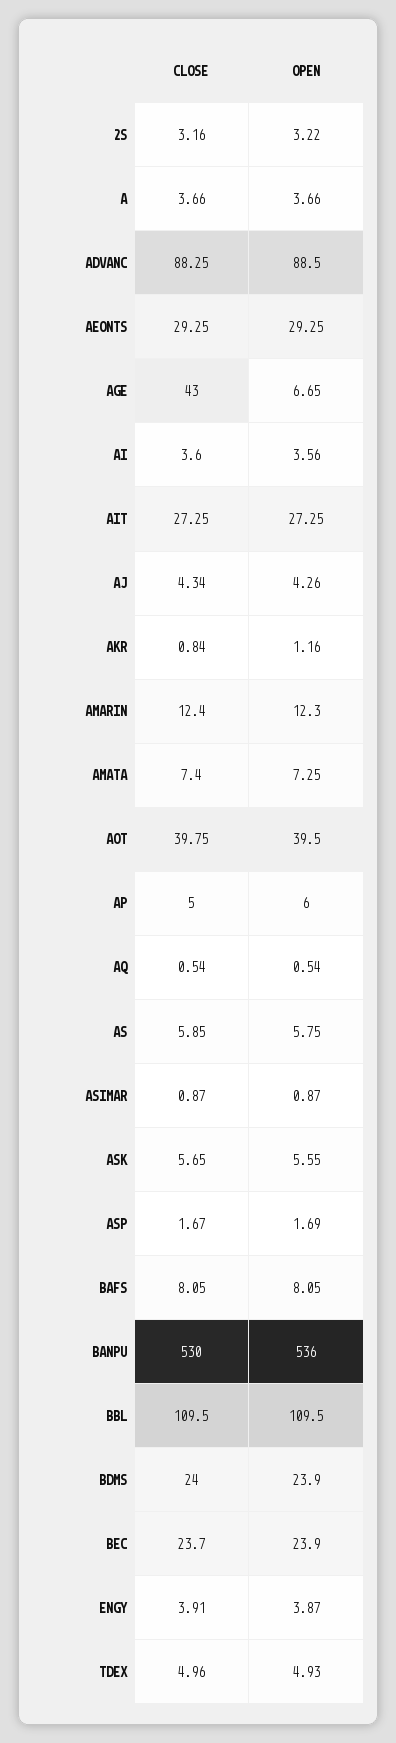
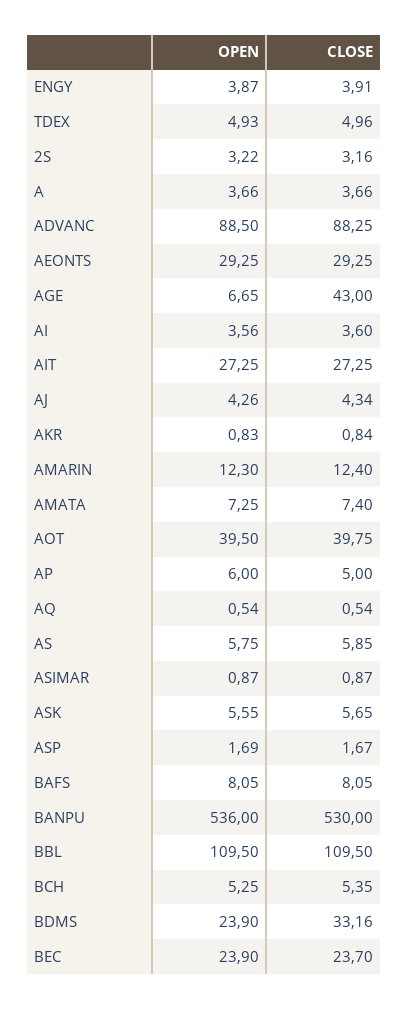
OPEN, AKR: 1.16 -> 0.83
CLOSE, BDMS: 24 -> 33.16
OPEN, BCH: none -> 5.25
CLOSE, BCH: none -> 5.35

